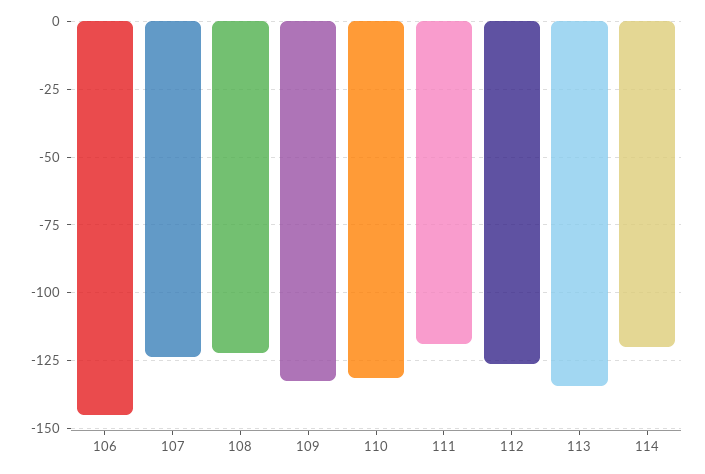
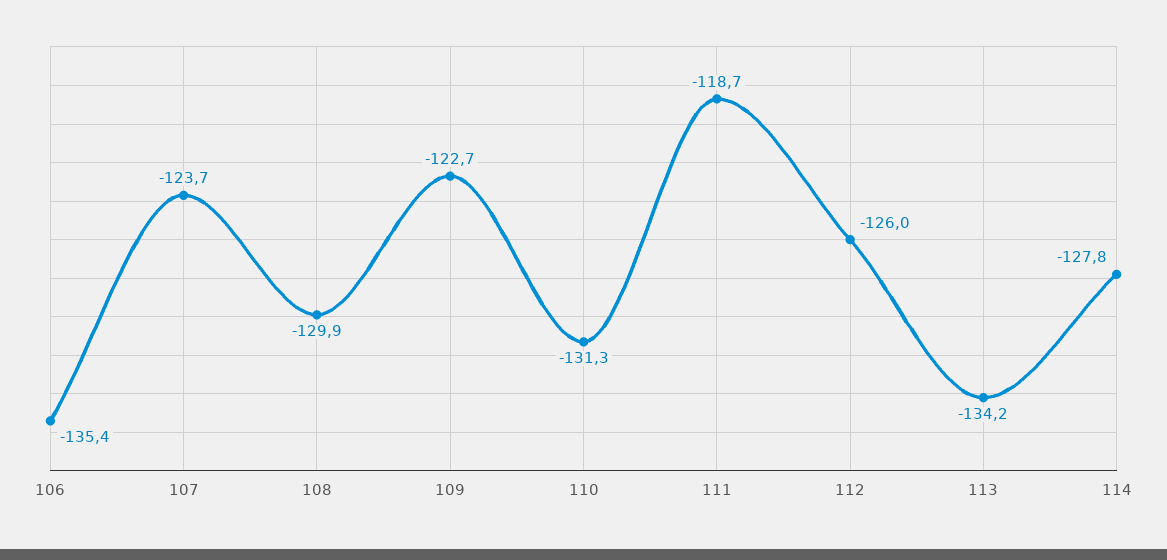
106: -145 -> -135.4
108: -122.5 -> -129.9
109: -132.5 -> -122.7
114: -120 -> -127.8

